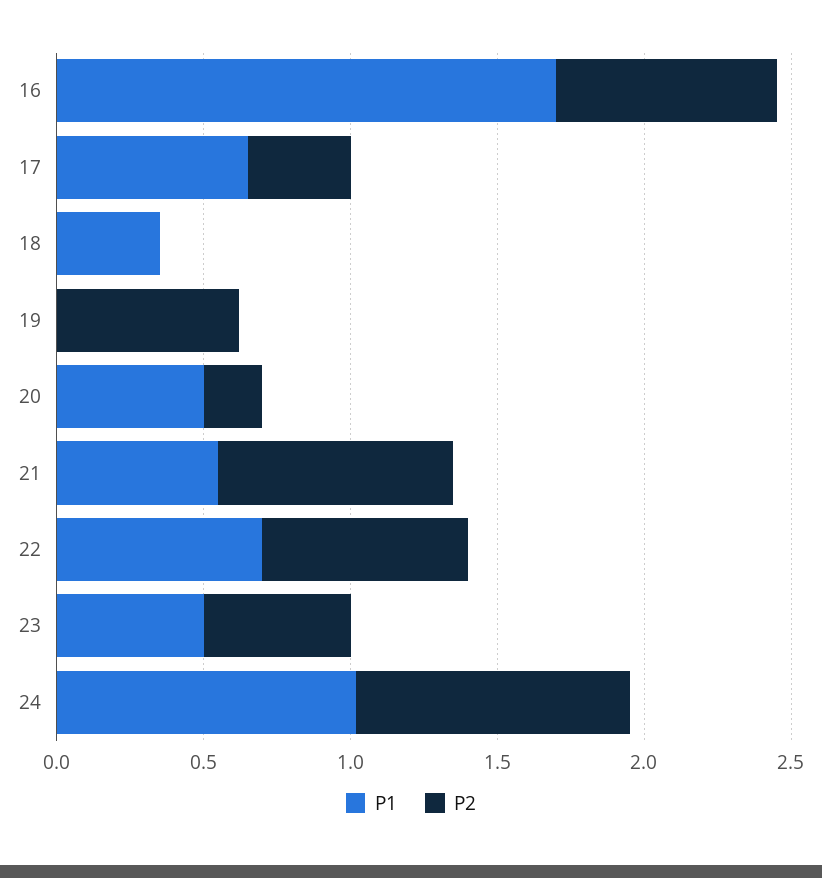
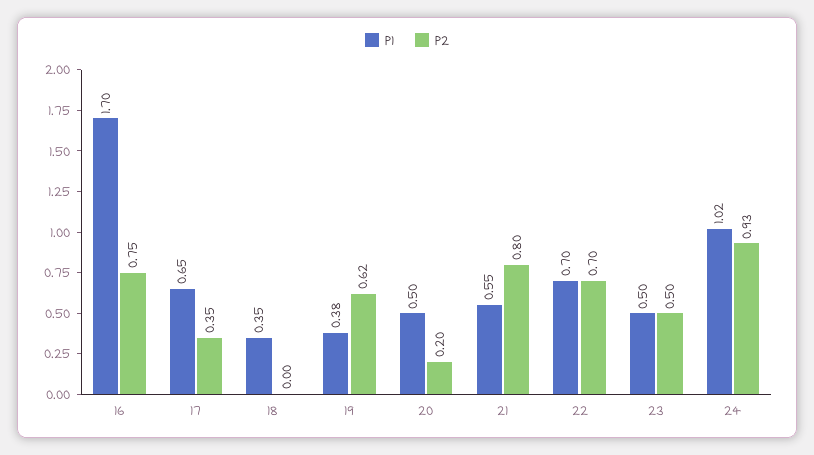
P1, 19: 0 -> 0.38

